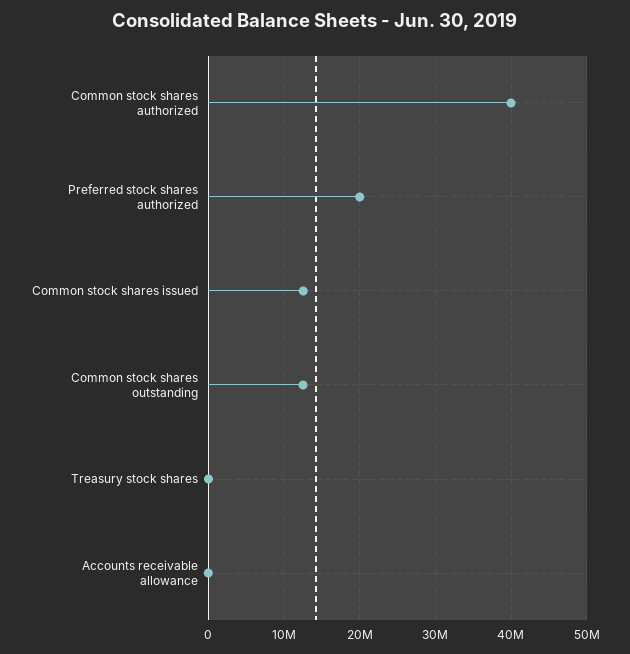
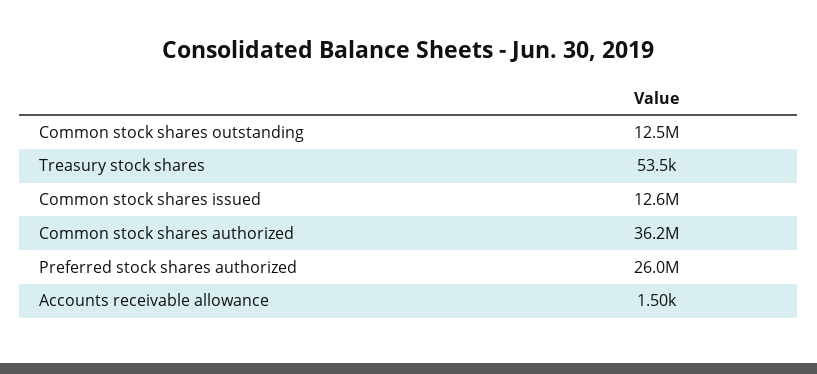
Common stock shares authorized: 40000000 -> 36200000
Preferred stock shares authorized: 20000000 -> 26000000

